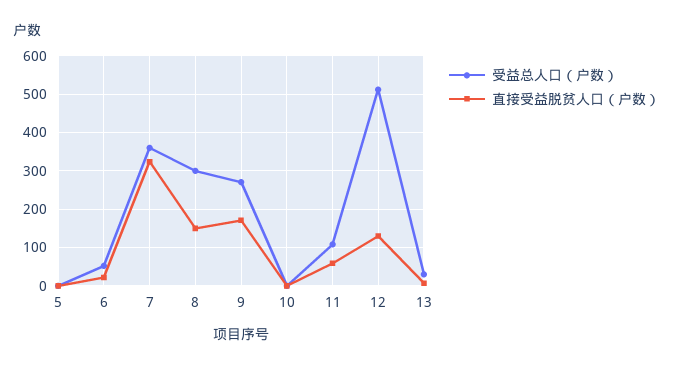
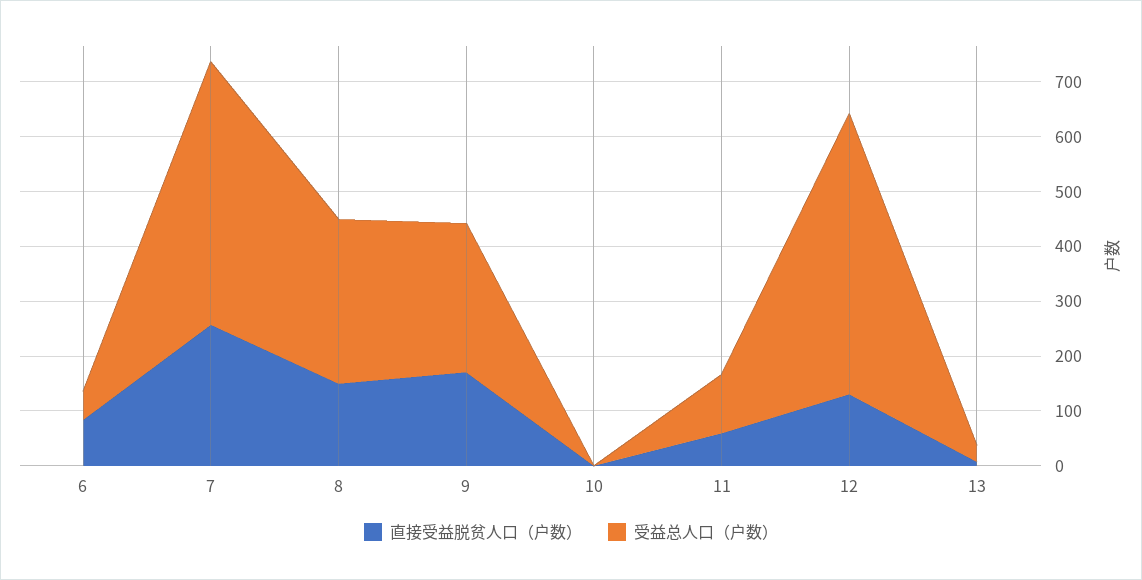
受益总人口（户数）, 5: 0 -> none
直接受益脱贫人口（户数）, 5: 0 -> none
直接受益脱贫人口（户数）, 6: 20 -> 80
受益总人口（户数）, 7: 360 -> 480
直接受益脱贫人口（户数）, 7: 320 -> 260

